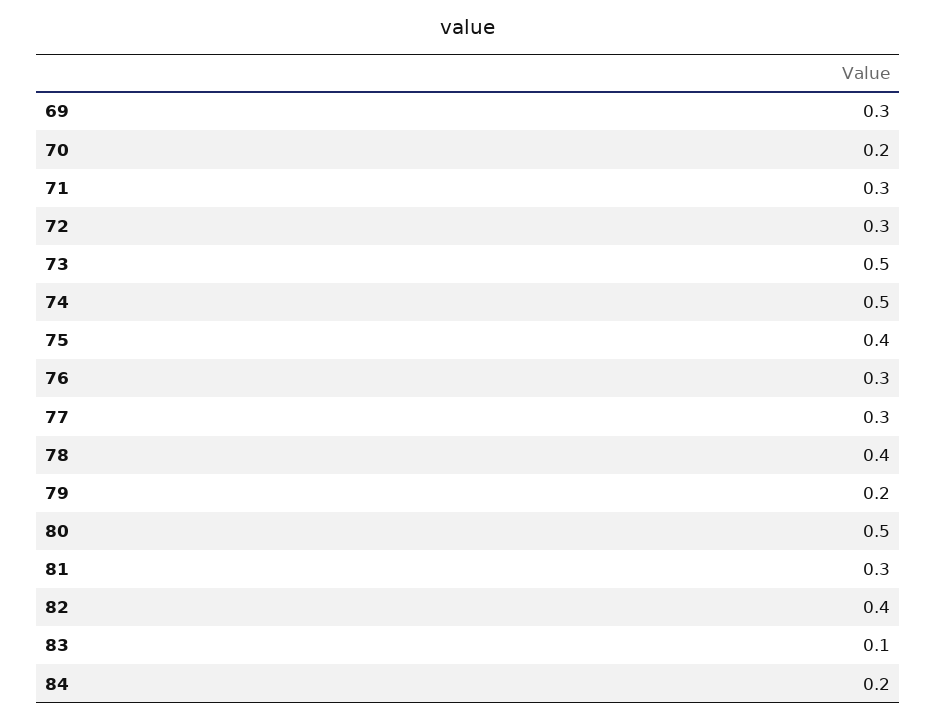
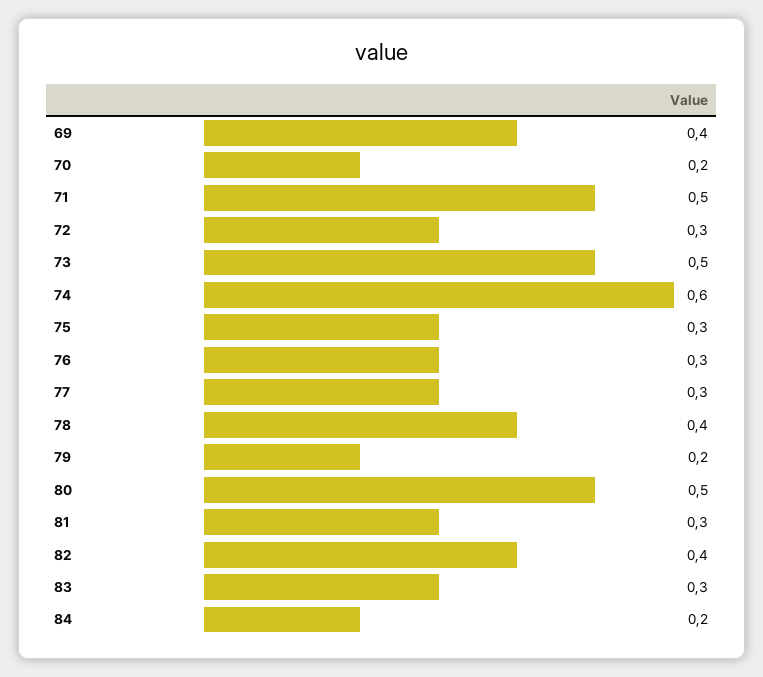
69: 0.3 -> 0.4
71: 0.3 -> 0.5
74: 0.5 -> 0.6
75: 0.4 -> 0.3
83: 0.1 -> 0.3

